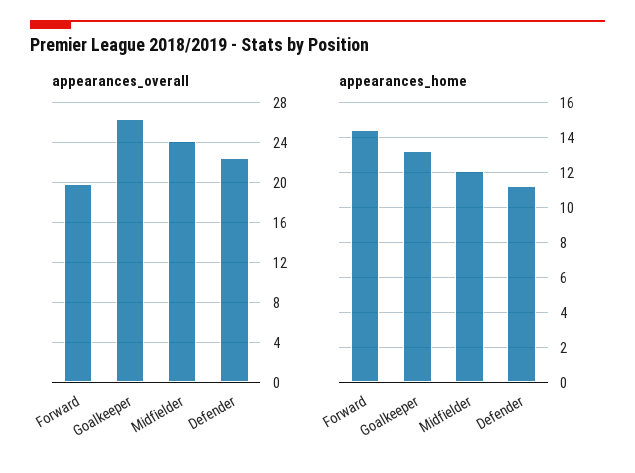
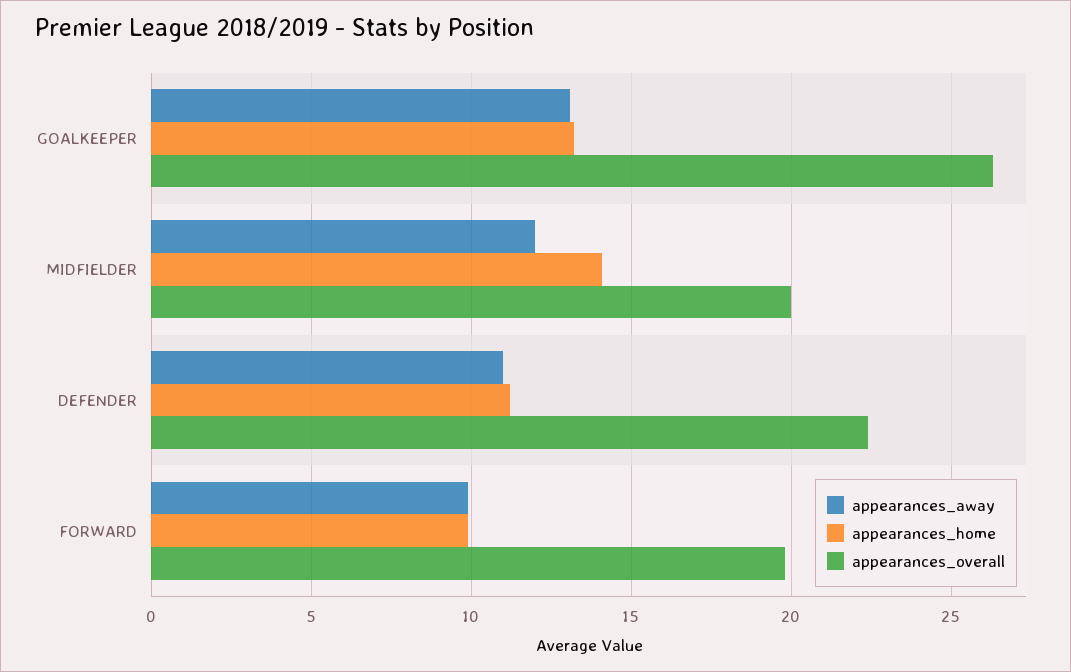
appearances_overall, Midfielder: 24 -> 20
appearances_home, Forward: 14.5 -> 10
appearances_home, Midfielder: 12 -> 14
appearances_away, Goalkeeper: none -> 13
appearances_away, Midfielder: none -> 12
appearances_away, Defender: none -> 11
appearances_away, Forward: none -> 10

